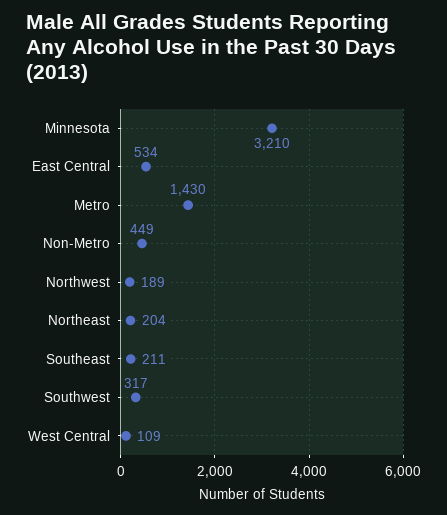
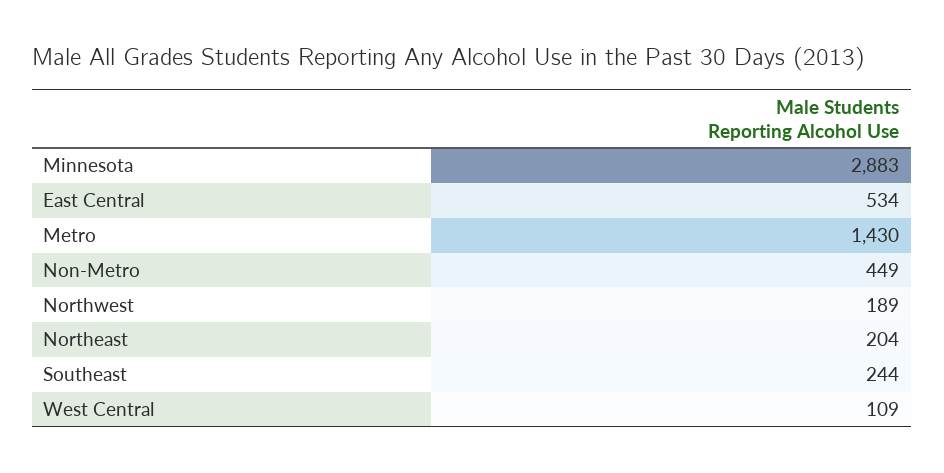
Minnesota: 3210 -> 2883
Southeast: 211 -> 244
Southwest: 317 -> none

